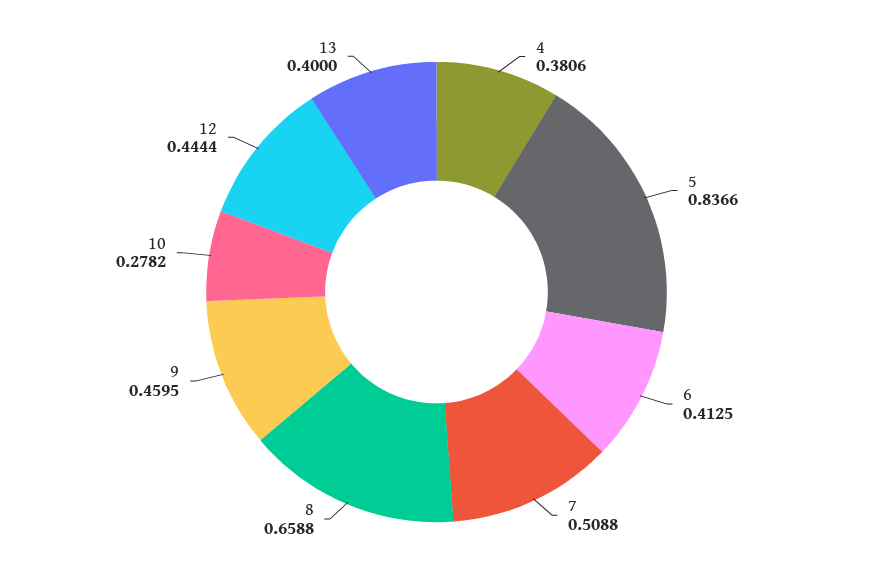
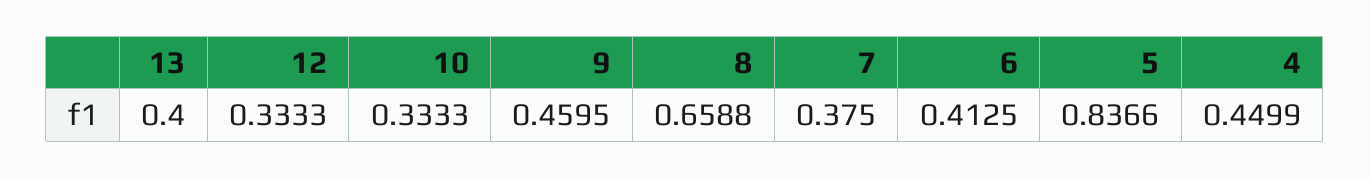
4: 0.3806 -> 0.4499
7: 0.5088 -> 0.375
10: 0.2782 -> 0.3333
12: 0.4444 -> 0.3333

